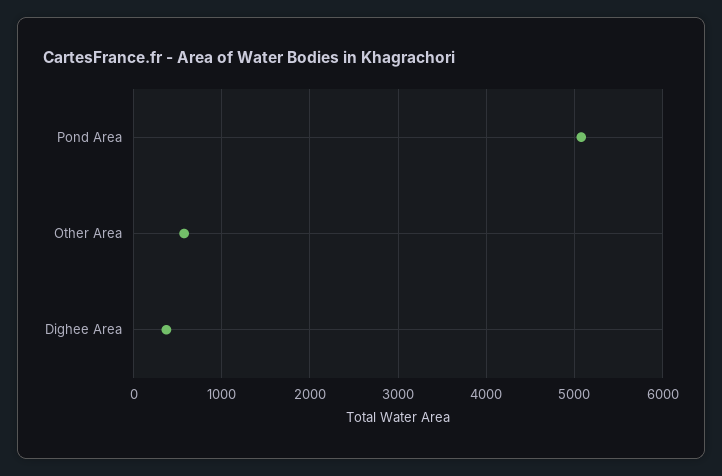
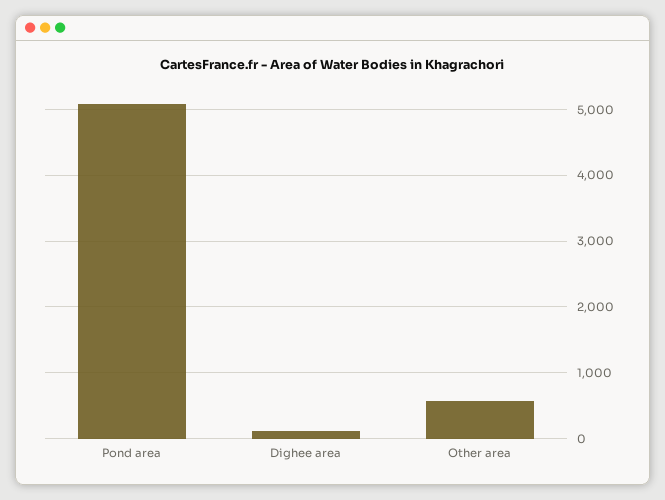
Dighee Area: 400 -> 100

